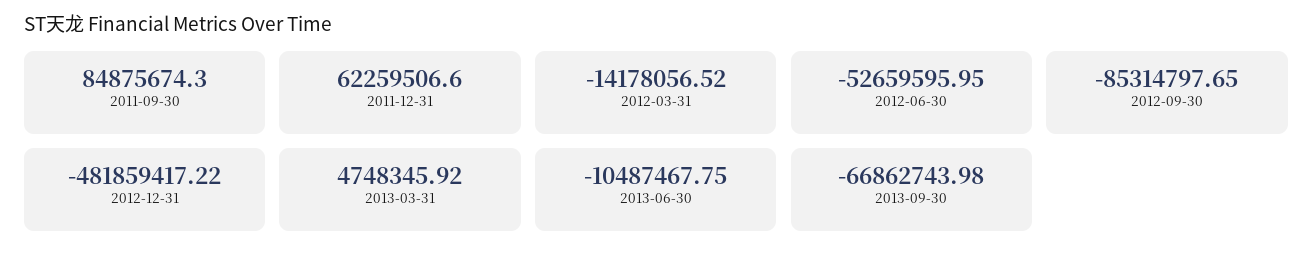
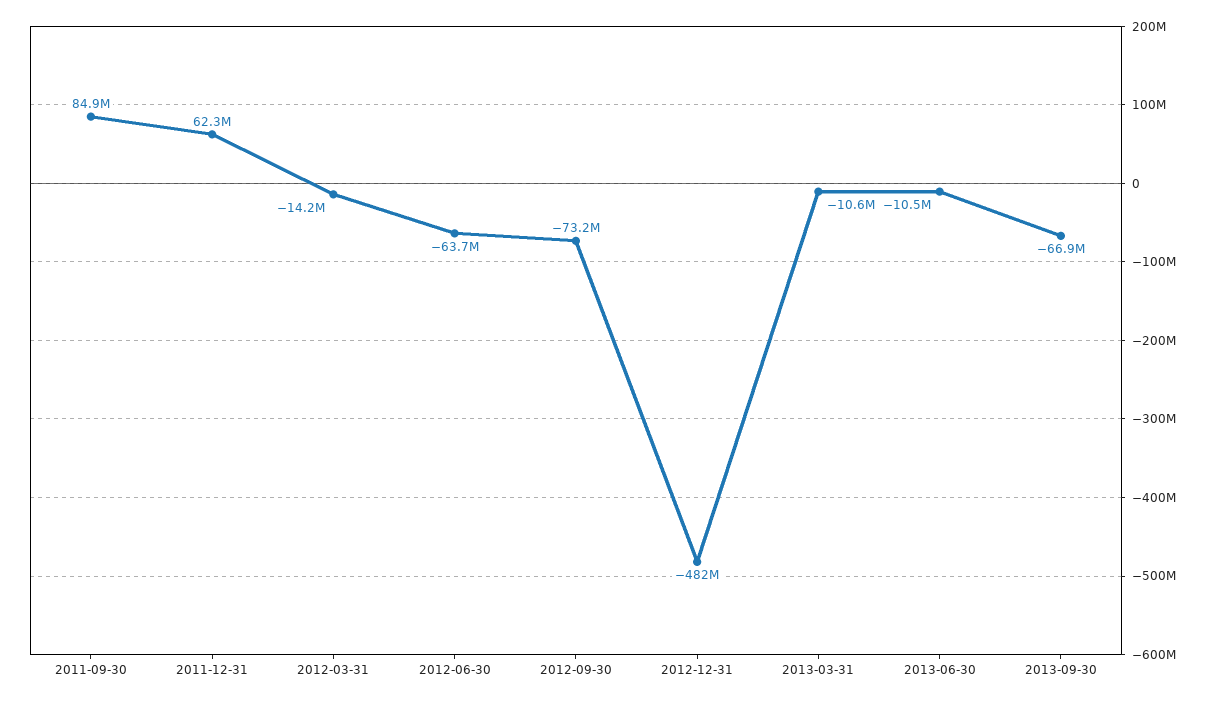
2012-06-30: -52659595.95 -> -63700000
2012-09-30: -85314797.65 -> -73200000
2013-03-31: 4748345.92 -> -10600000

